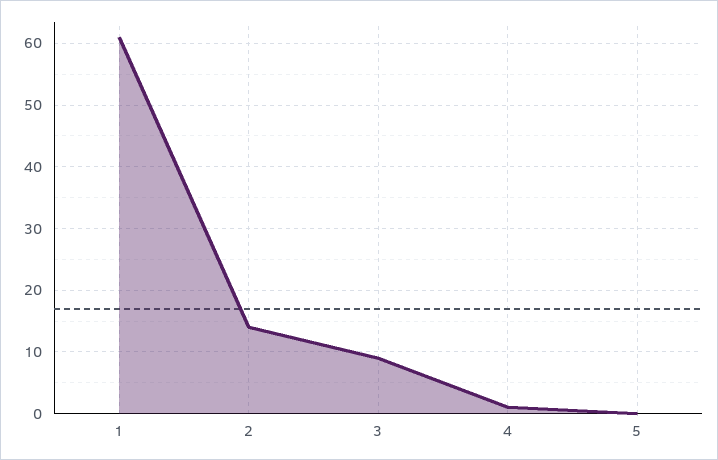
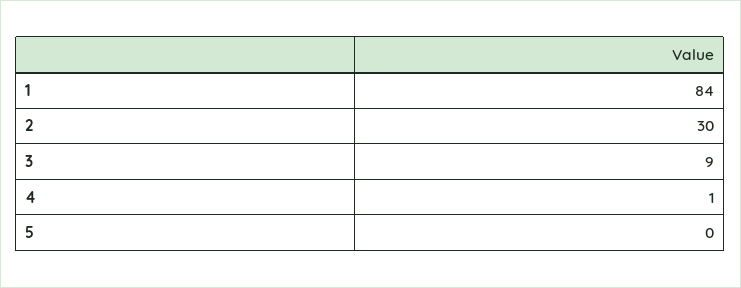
1: 61 -> 84
2: 14 -> 30

